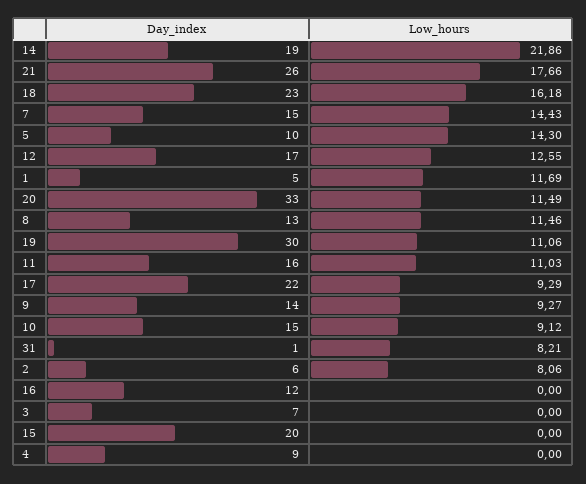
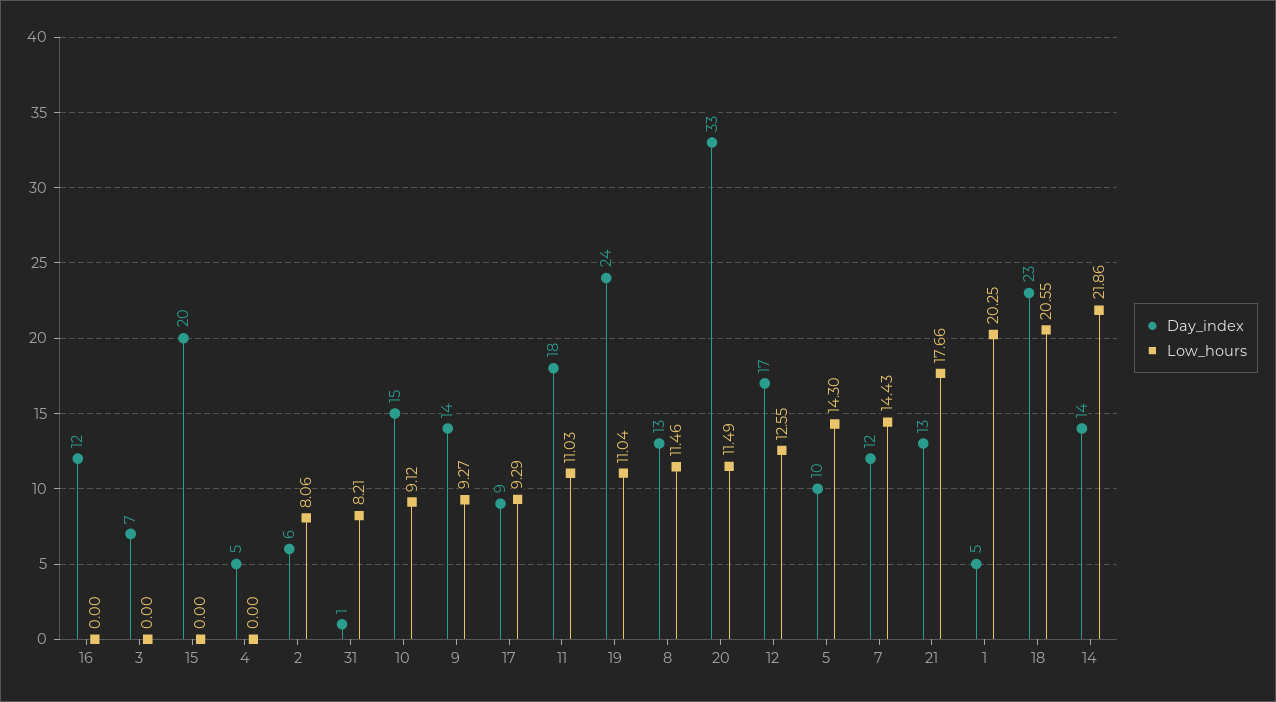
Day_index, 14: 19 -> 14
Day_index, 21: 26 -> 13
Low_hours, 18: 16.18 -> 20.55
Day_index, 7: 15 -> 12
Low_hours, 1: 11.69 -> 20.25
Day_index, 19: 30 -> 24
Low_hours, 19: 11.06 -> 11.04
Day_index, 11: 16 -> 18
Day_index, 17: 22 -> 9
Day_index, 4: 9 -> 5

